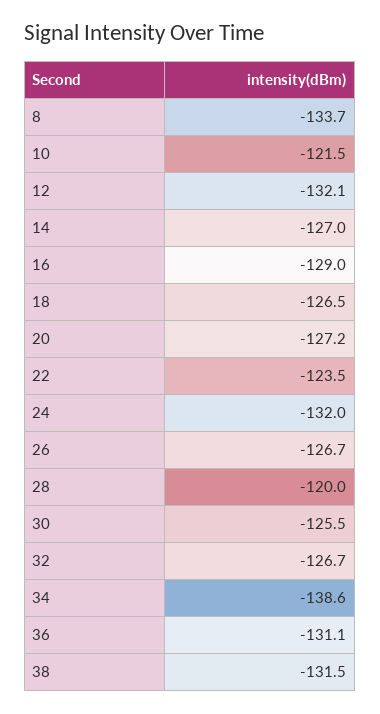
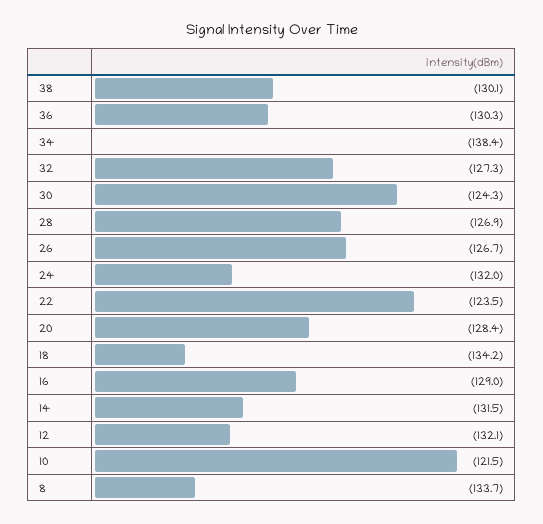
14: -127 -> -131.5
18: -126.5 -> -134.2
20: -127.2 -> -128.4
28: -120 -> -126.9
30: -125.5 -> -124.3
32: -126.7 -> -127.3
34: -138.6 -> -138.4
36: -131.1 -> -130.3
38: -131.5 -> -130.1

